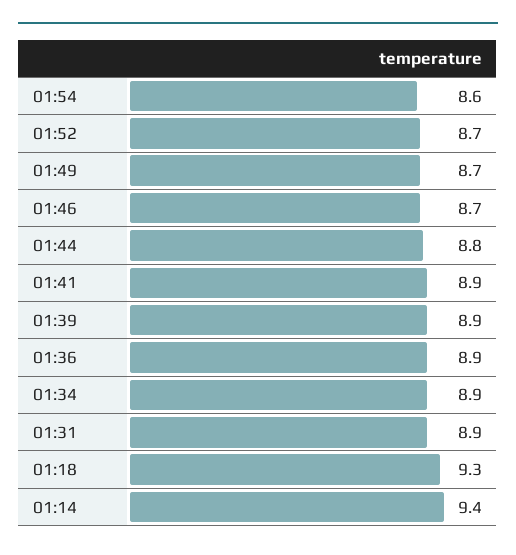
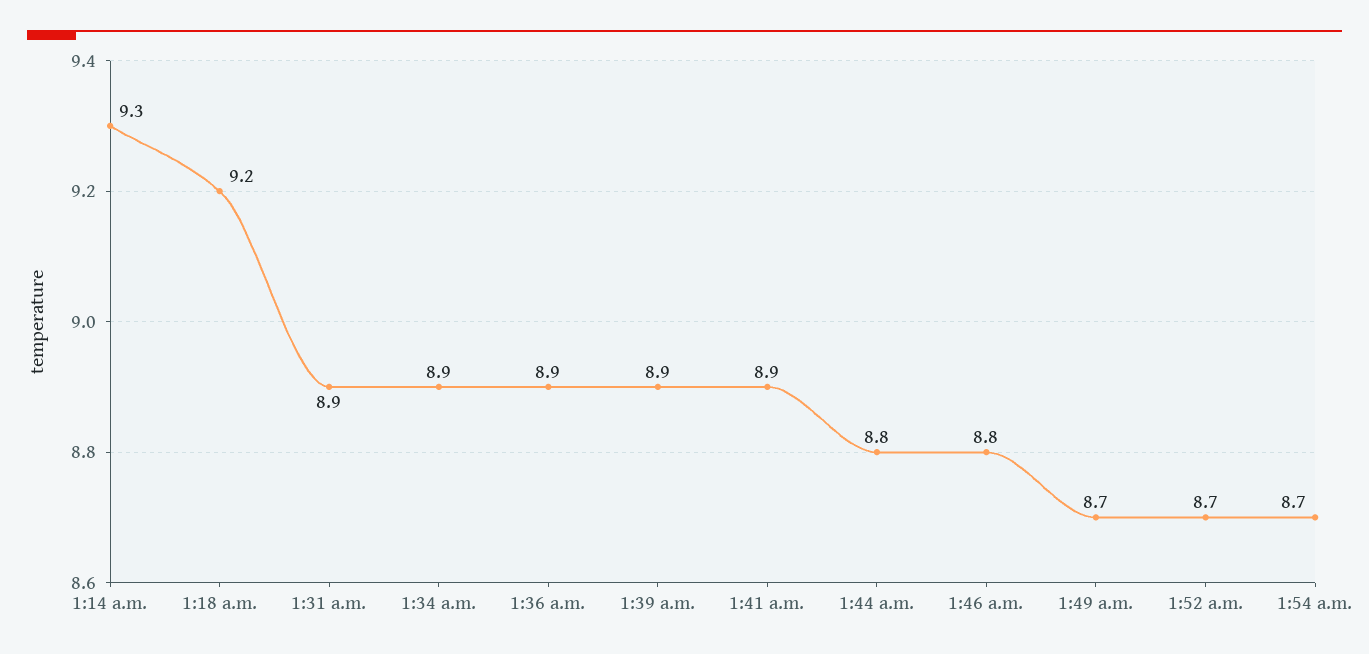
01:54: 8.6 -> 8.7
01:46: 8.7 -> 8.8
01:18: 9.3 -> 9.2
01:14: 9.4 -> 9.3

